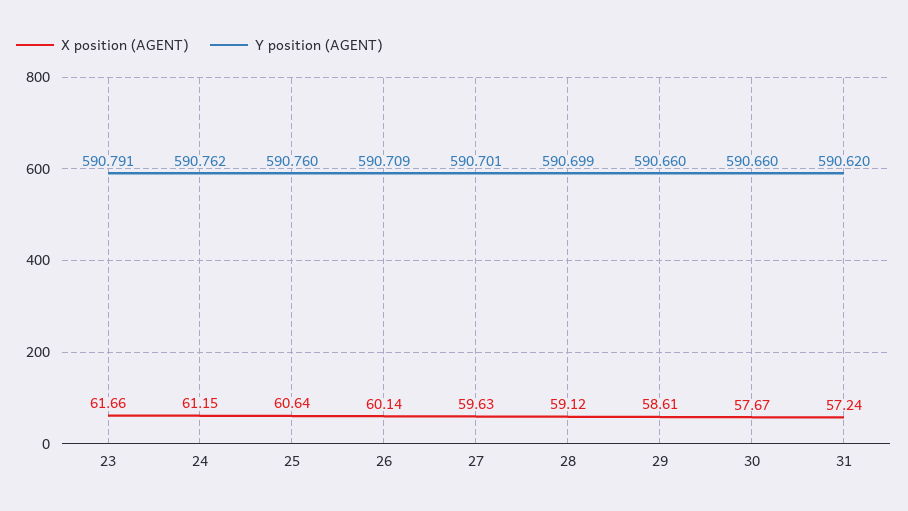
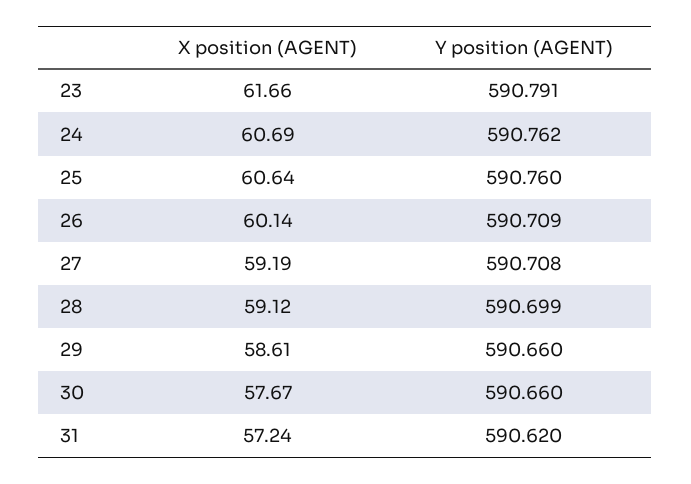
X position (AGENT), 24: 61.15 -> 60.69
X position (AGENT), 27: 59.63 -> 59.19
Y position (AGENT), 27: 590.701 -> 590.708

